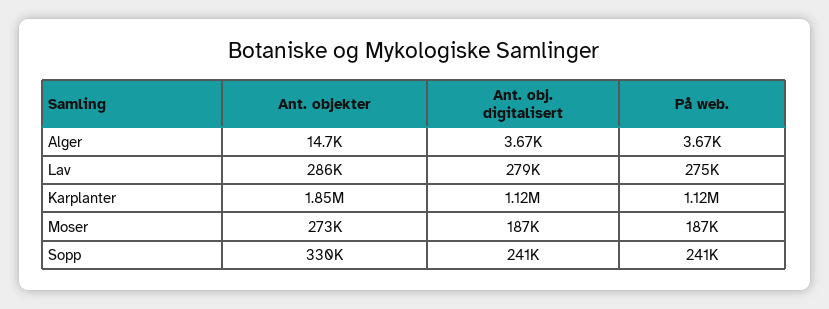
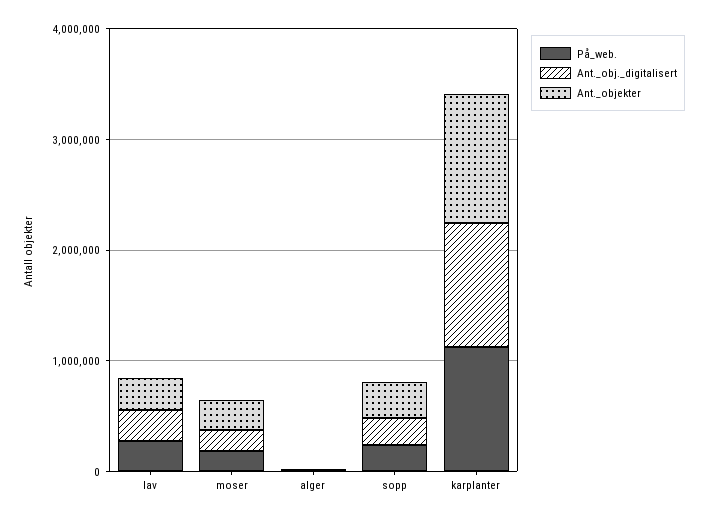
Ant. objekter, Karplanter: 1850000 -> 1200000

